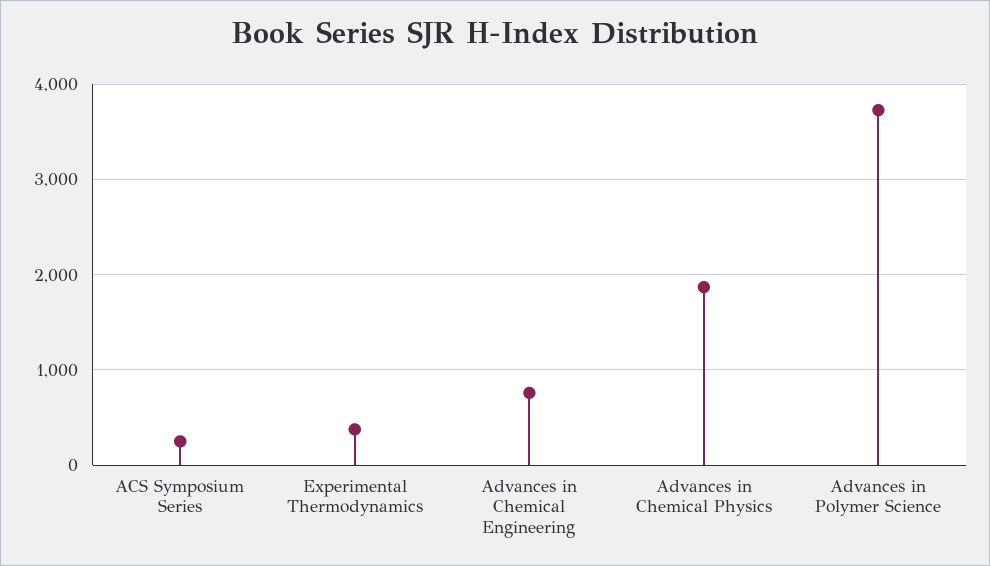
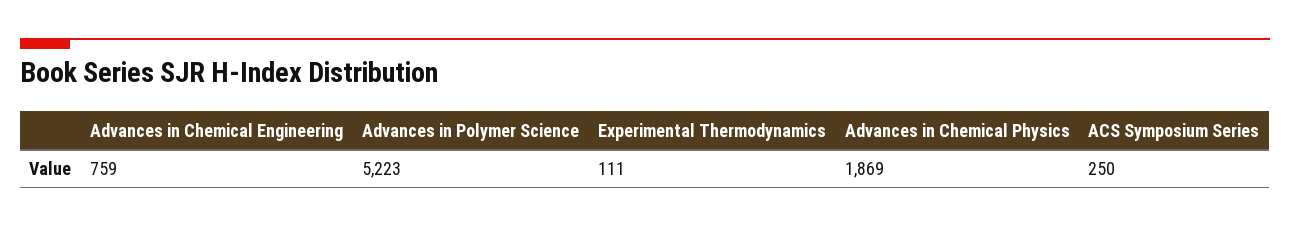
Experimental Thermodynamics: 400 -> 111
Advances in Polymer Science: 3700 -> 5223

